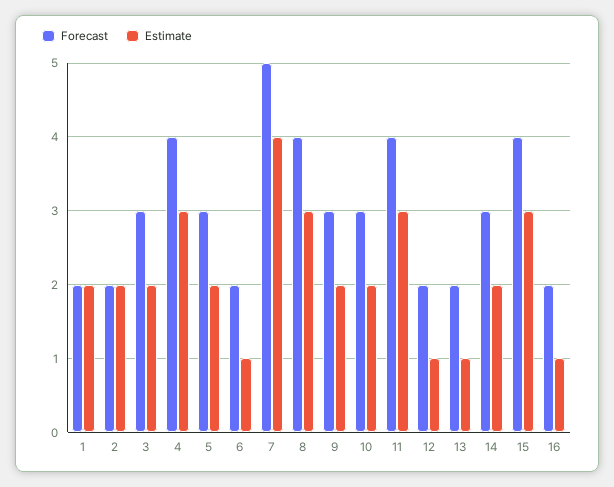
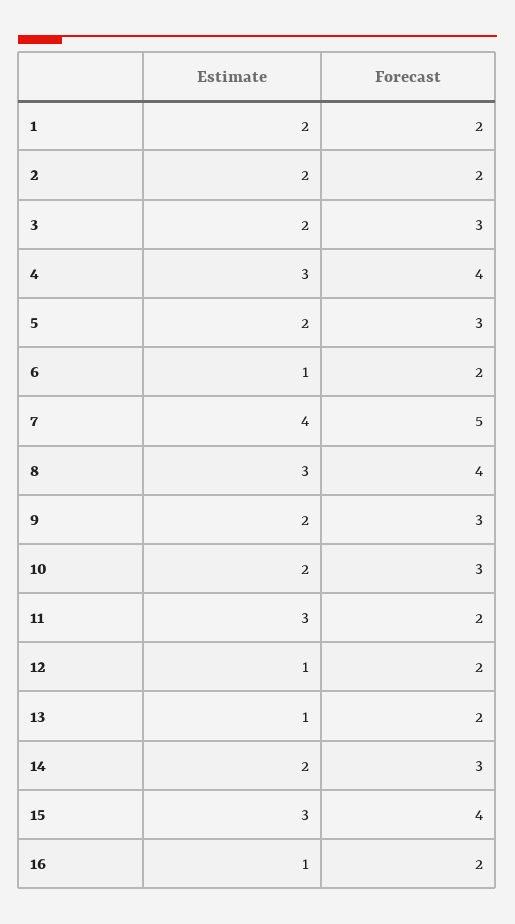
Forecast, 11: 4 -> 2

